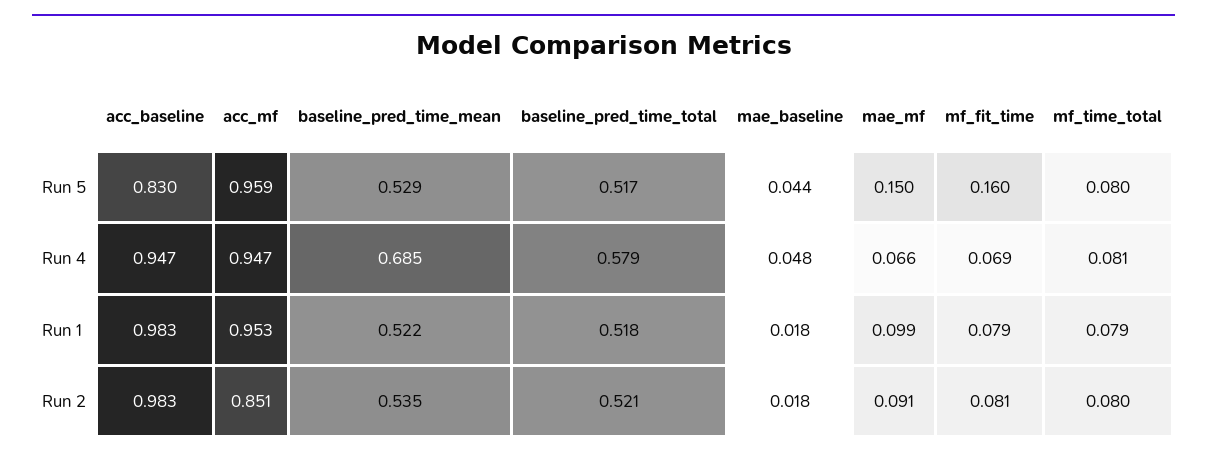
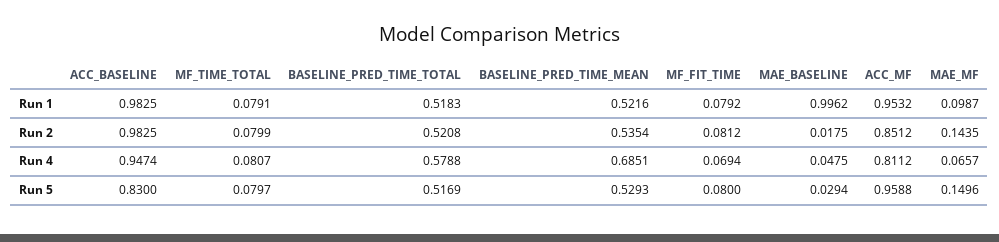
mae_baseline, Run 5: 0.044 -> 0.0294
mf_fit_time, Run 5: 0.16 -> 0.08
acc_mf, Run 4: 0.947 -> 0.8112
mae_baseline, Run 1: 0.018 -> 0.9962
mae_mf, Run 2: 0.091 -> 0.1435

